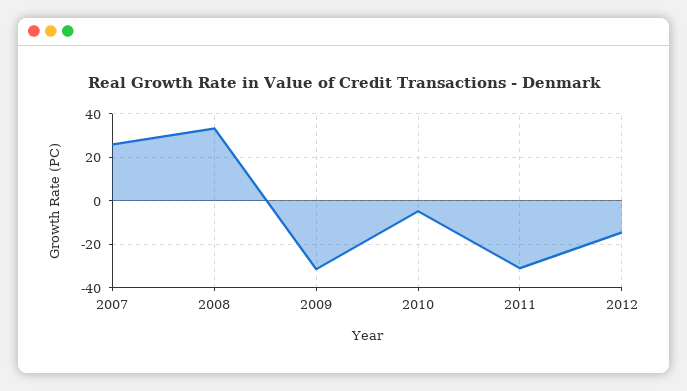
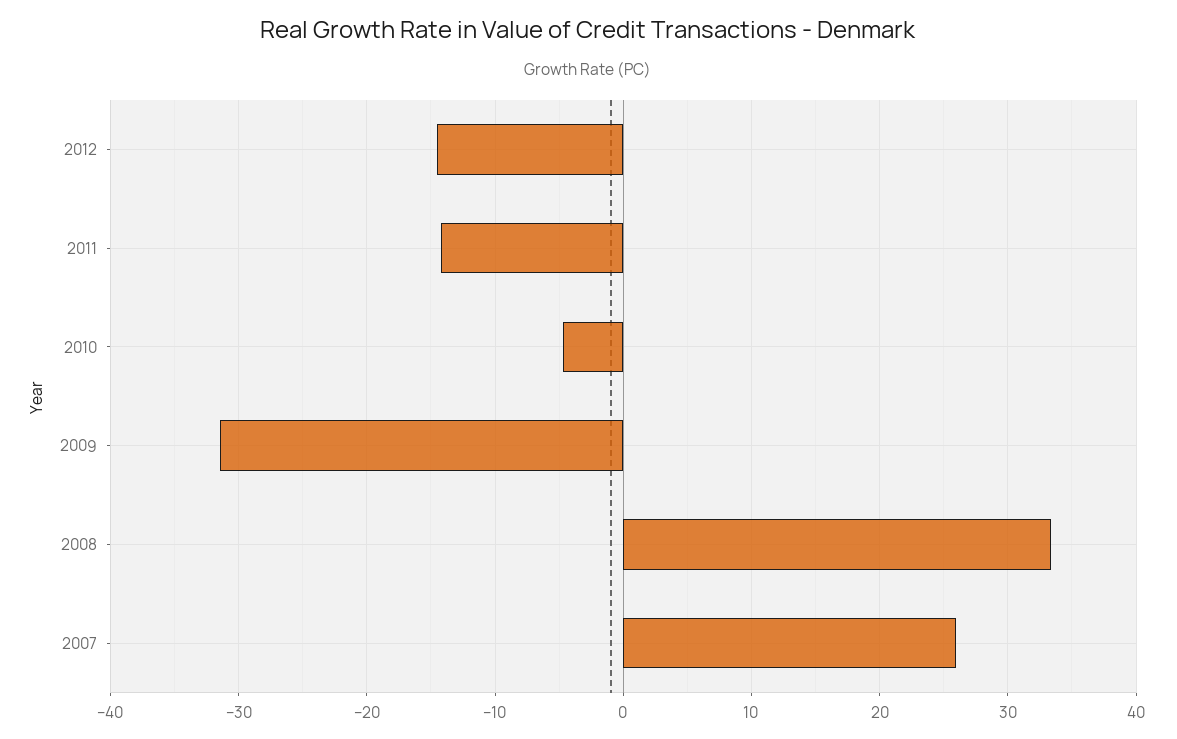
2011: -30 -> -14

